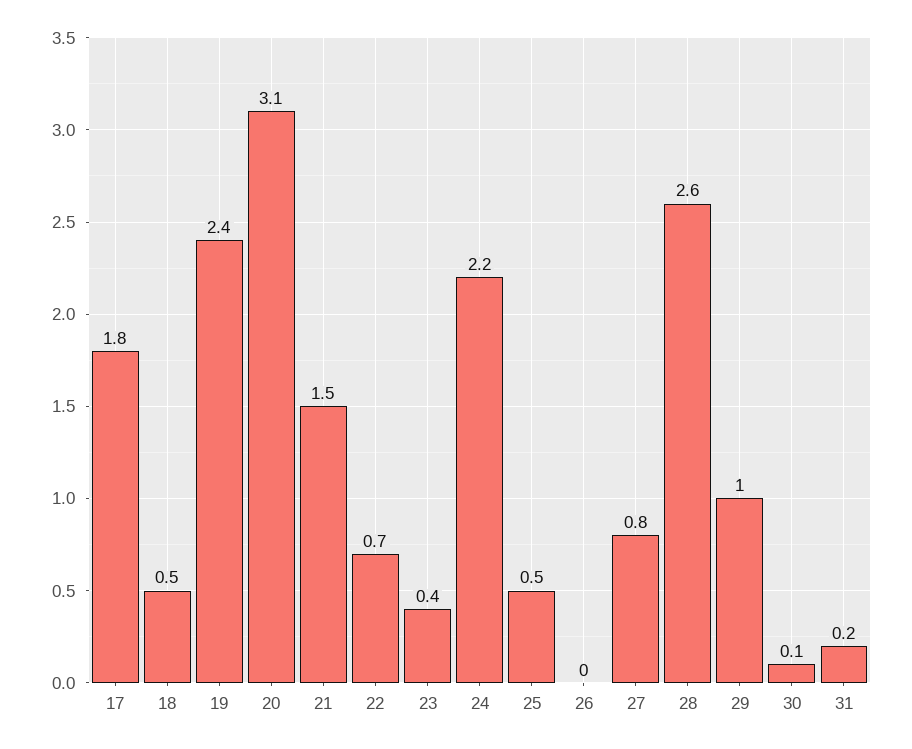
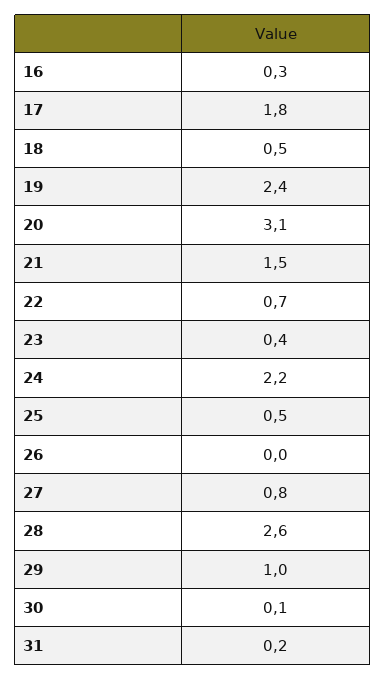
16: none -> 0.3

